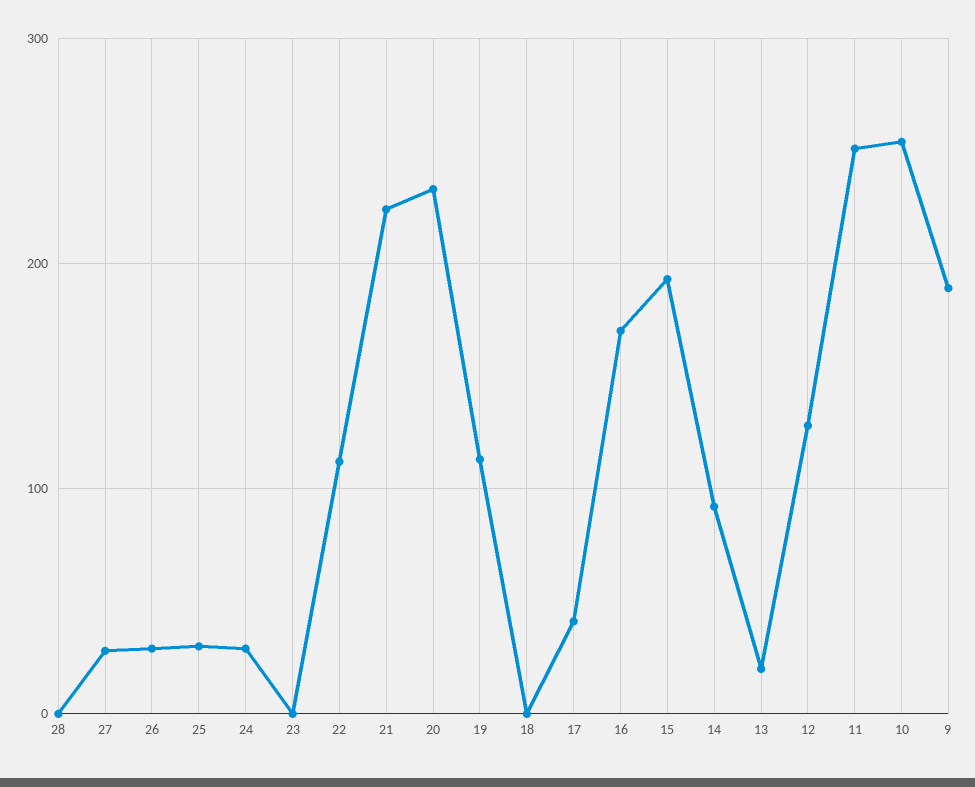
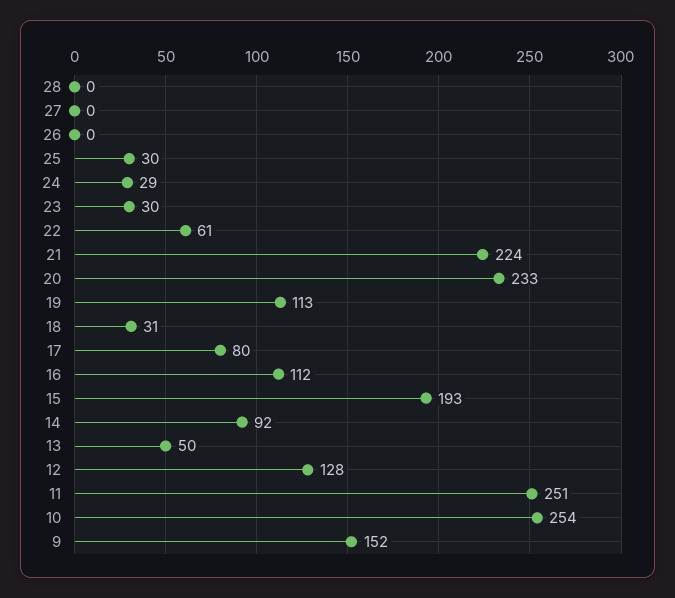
27: 30 -> 0
26: 30 -> 0
23: 0 -> 30
22: 110 -> 61
18: 0 -> 31
17: 40 -> 80
16: 170 -> 112
13: 20 -> 50
9: 190 -> 152

